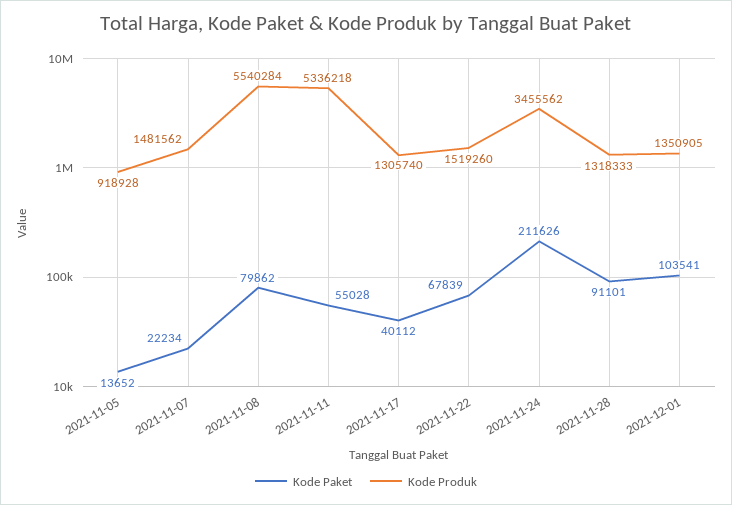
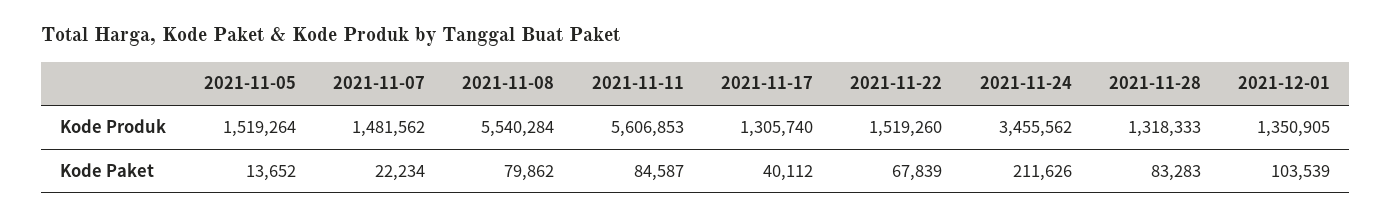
Kode Produk, 2021-11-05: 918928 -> 1519264
Kode Paket, 2021-11-11: 55028 -> 84587
Kode Produk, 2021-11-11: 5336218 -> 5606853
Kode Paket, 2021-11-28: 91101 -> 83283
Kode Paket, 2021-12-01: 103541 -> 103539

